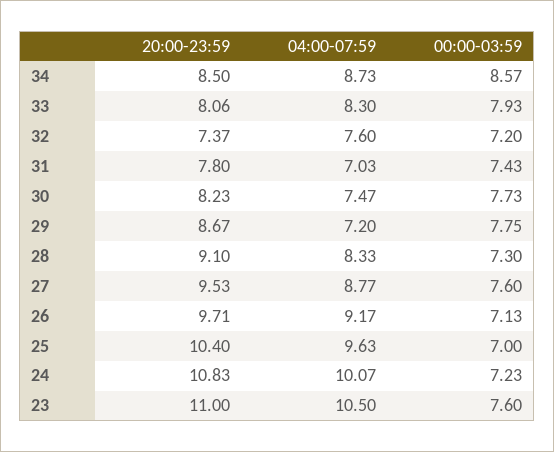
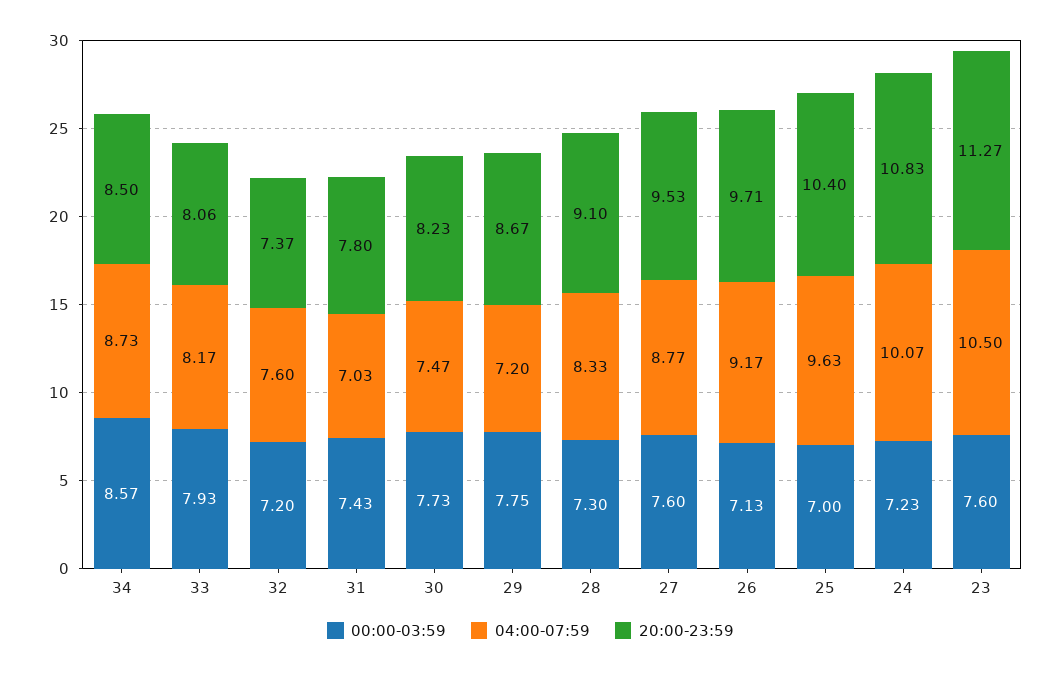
04:00-07:59, 33: 8.3 -> 8.17
20:00-23:59, 23: 11 -> 11.27

